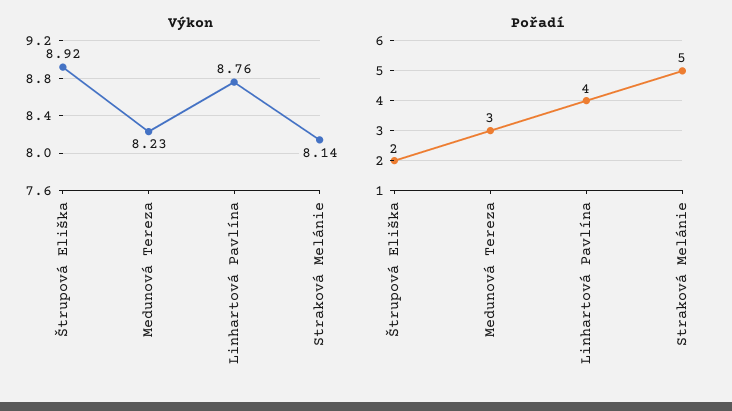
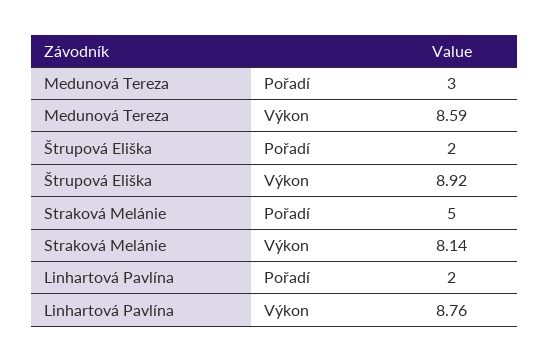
Výkon, Medunová Tereza: 8.23 -> 8.59
Pořadí, Linhartová Pavlína: 4 -> 2

